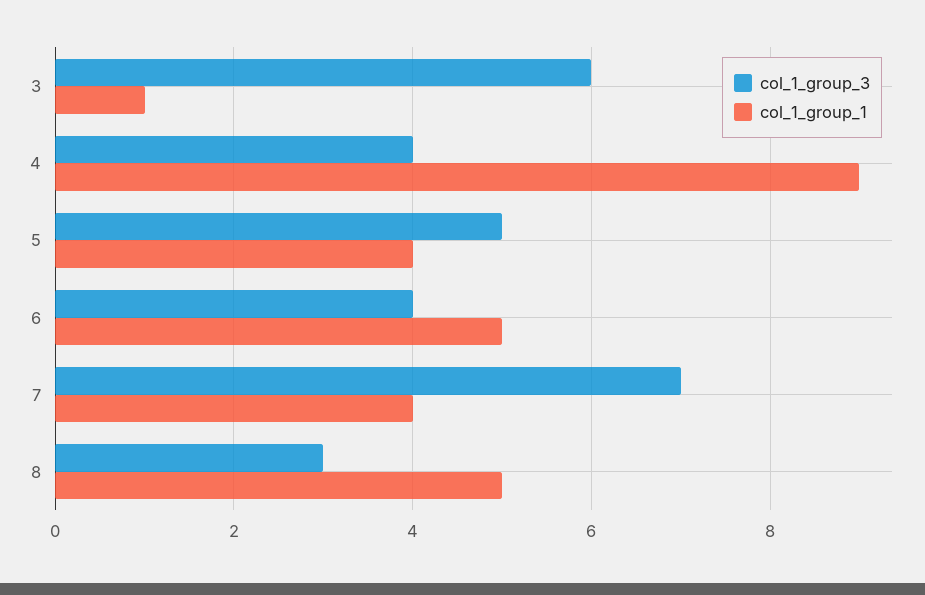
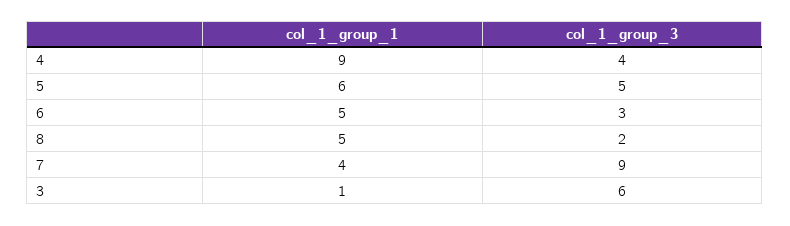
col_1_group_1, 5: 4 -> 6
col_1_group_3, 6: 4 -> 3
col_1_group_3, 7: 7 -> 9
col_1_group_3, 8: 3 -> 2

